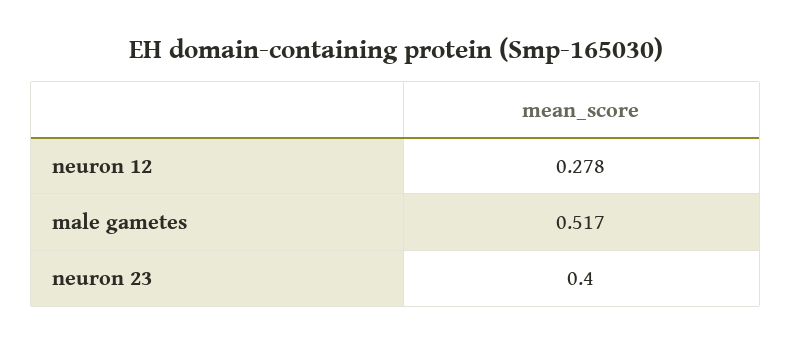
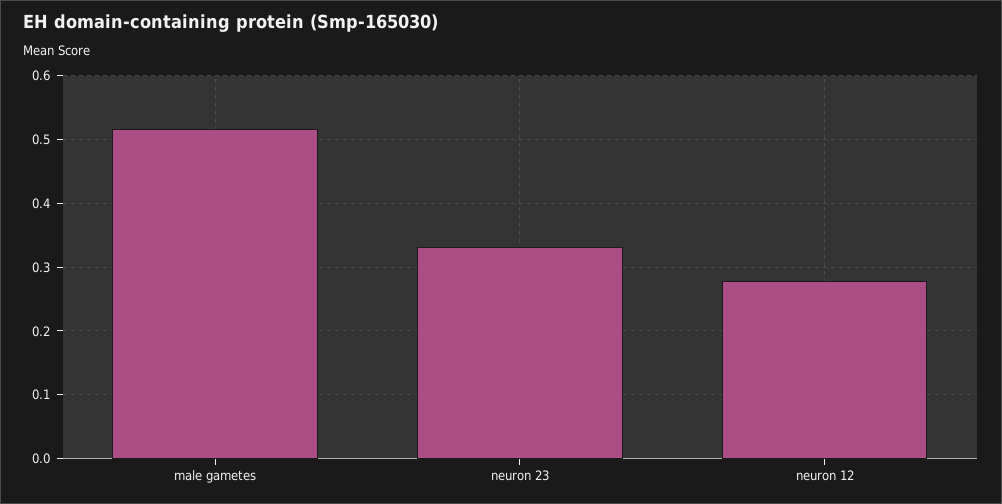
neuron 23: 0.4 -> 0.33

